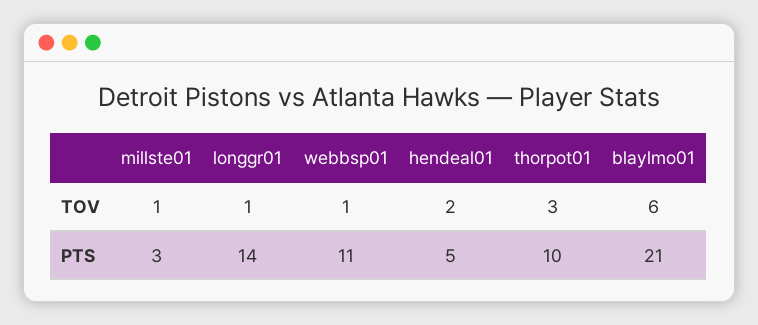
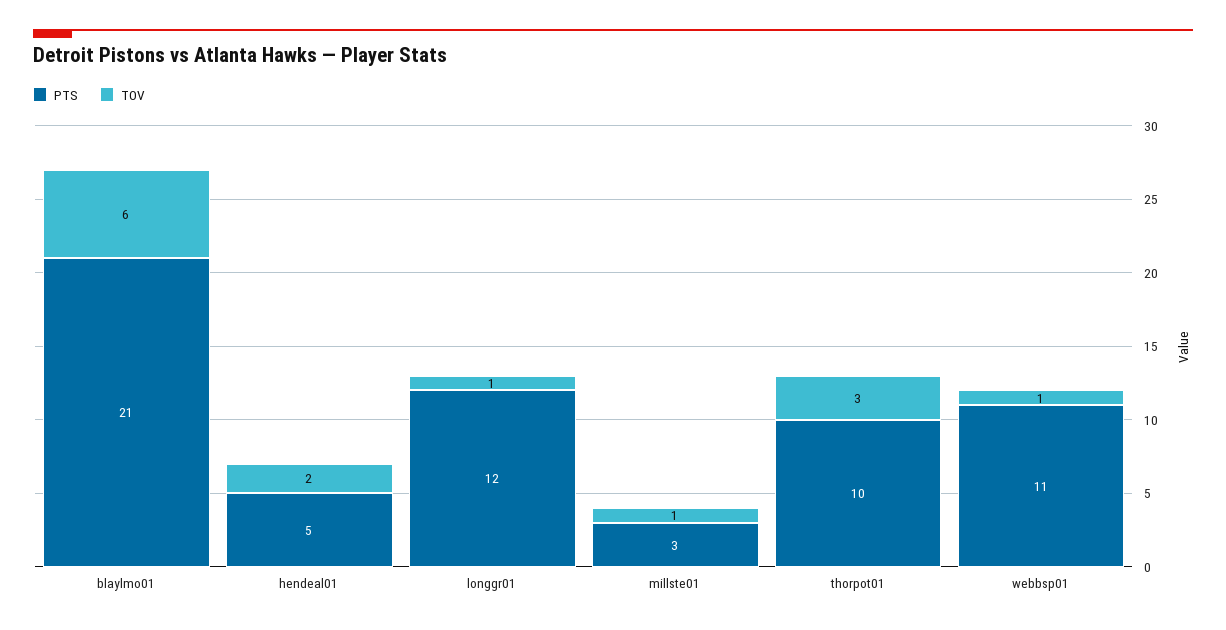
PTS, longgr01: 14 -> 12

